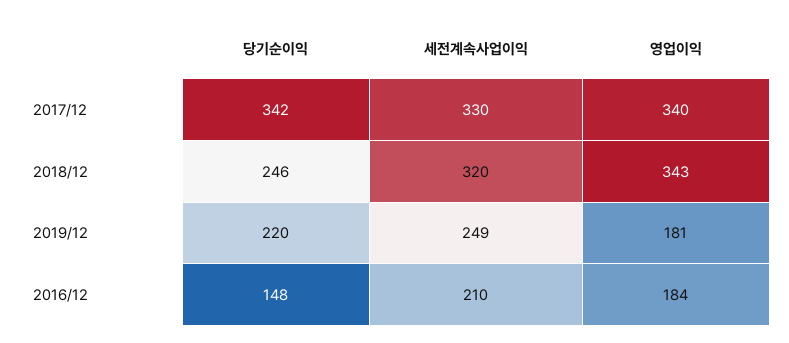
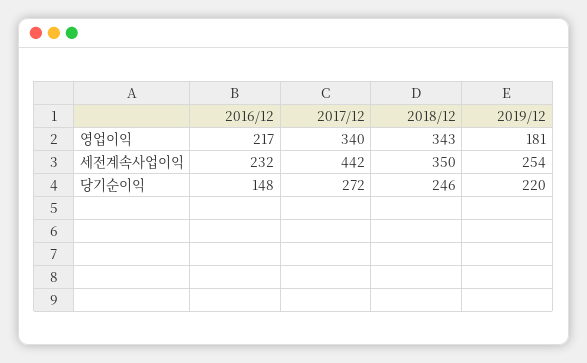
당기순이익, 2017/12: 342 -> 272
세전계속사업이익, 2017/12: 330 -> 442
세전계속사업이익, 2018/12: 320 -> 350
세전계속사업이익, 2019/12: 249 -> 254
세전계속사업이익, 2016/12: 210 -> 232
영업이익, 2016/12: 184 -> 217

